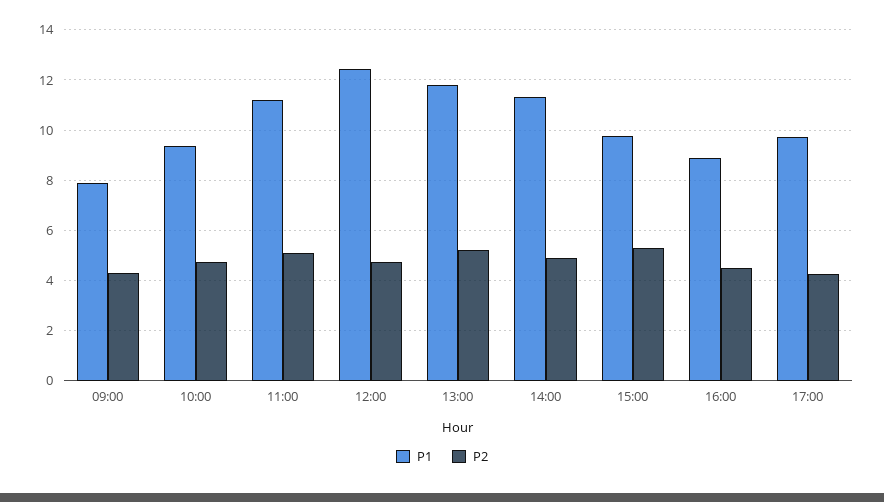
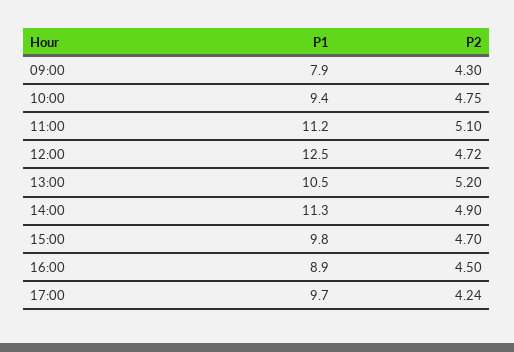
P1, 13:00: 11.75 -> 10.5
P2, 15:00: 5.25 -> 4.7

